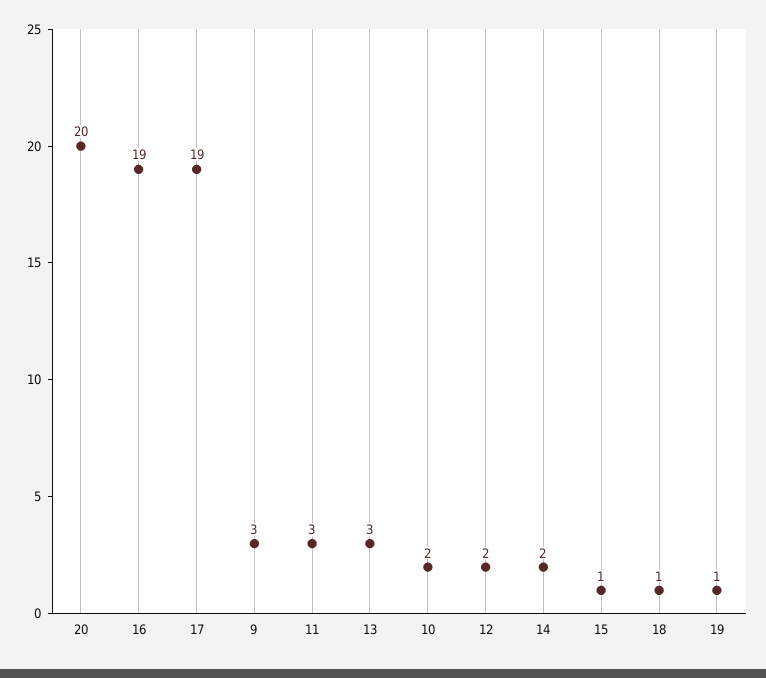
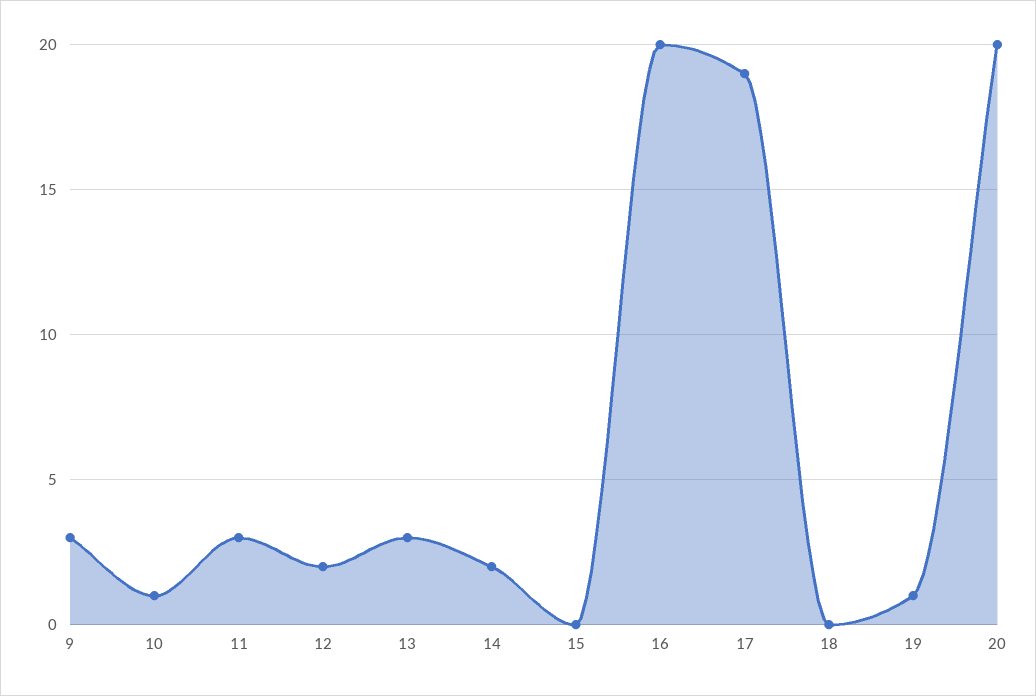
16: 19 -> 20
10: 2 -> 1
15: 1 -> 0
18: 1 -> 0

